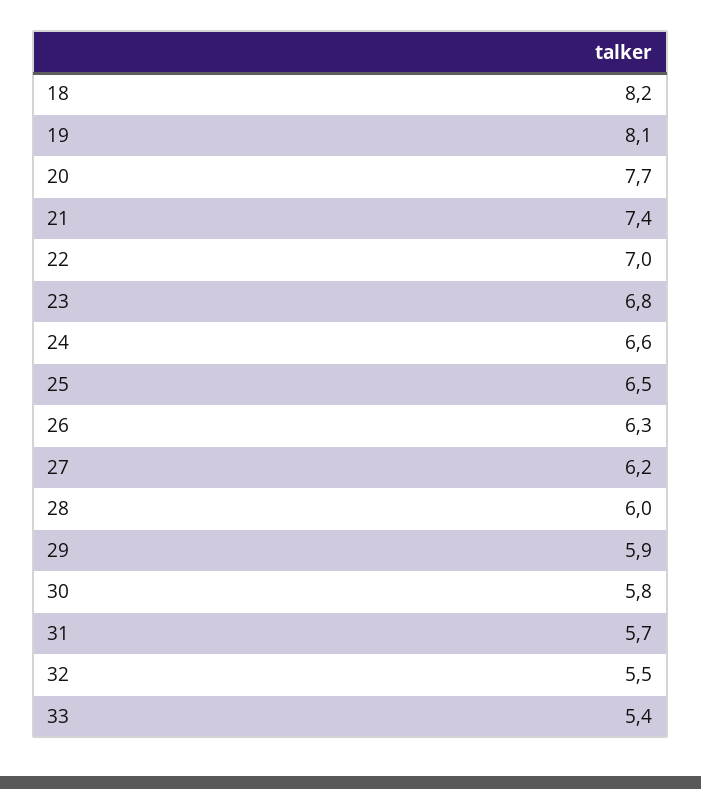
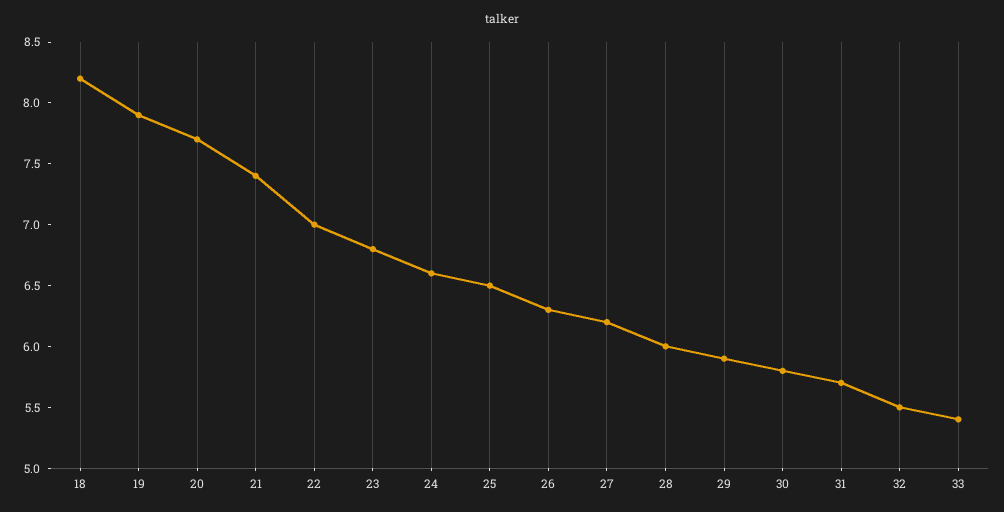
19: 8.1 -> 7.9

